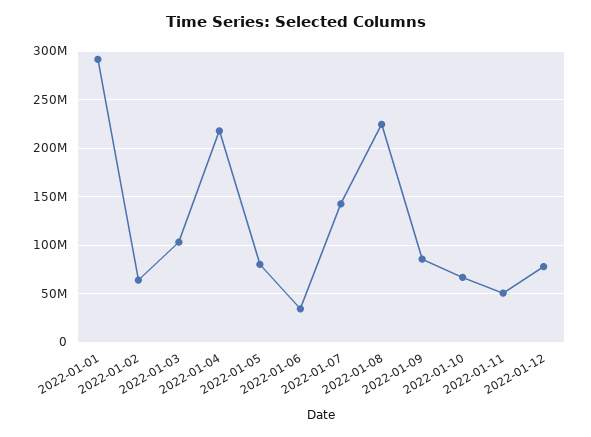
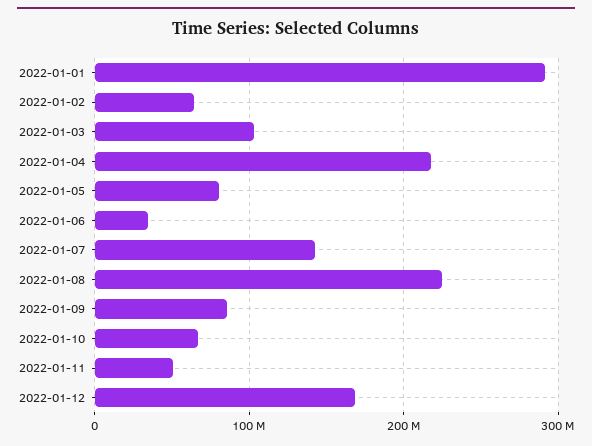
2022-01-12: 80000000 -> 170000000

